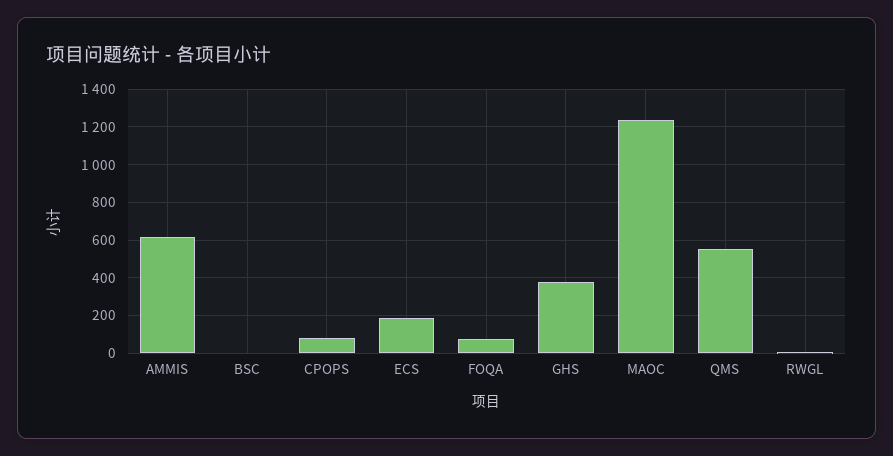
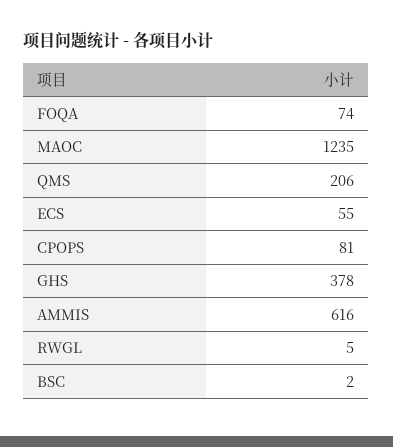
ECS: 200 -> 55
QMS: 550 -> 206

